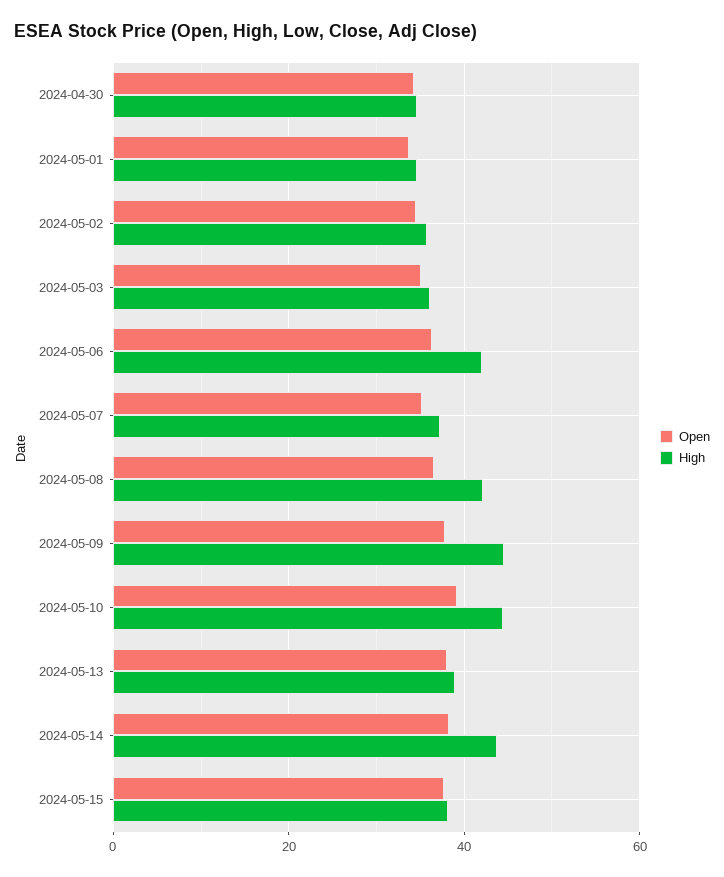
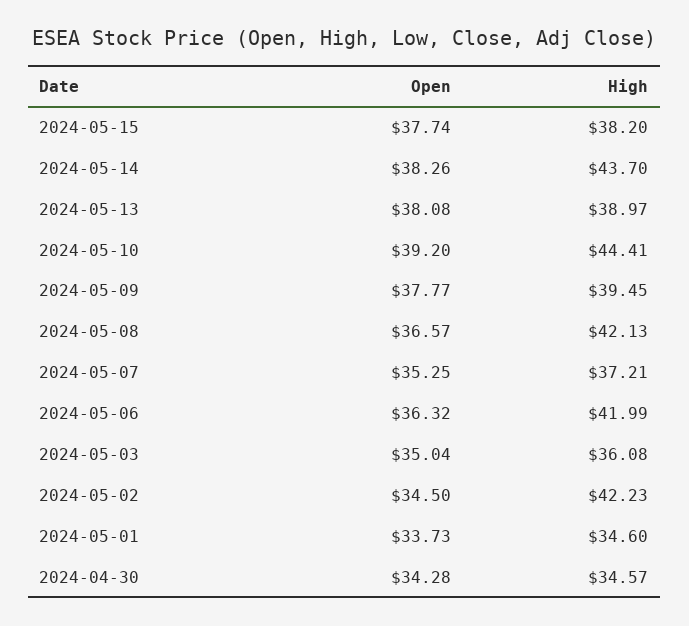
High, 2024-05-02: 36 -> 42.23
High, 2024-05-09: 44 -> 39.45

